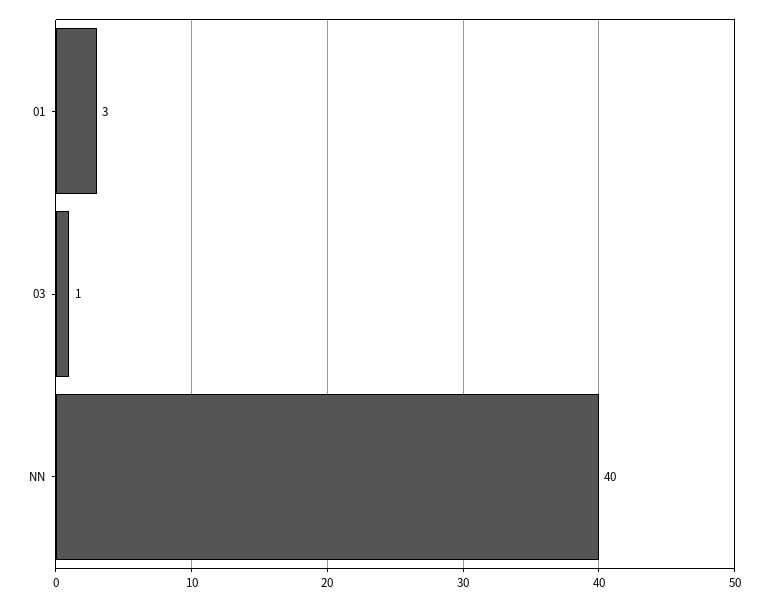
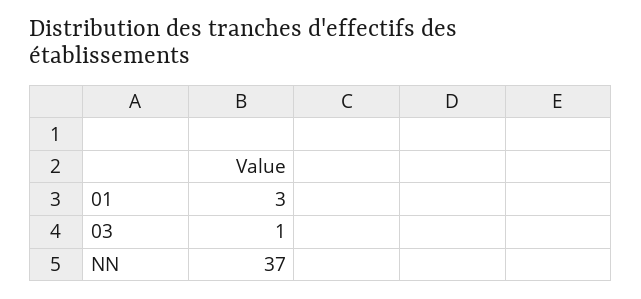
NN: 40 -> 37

